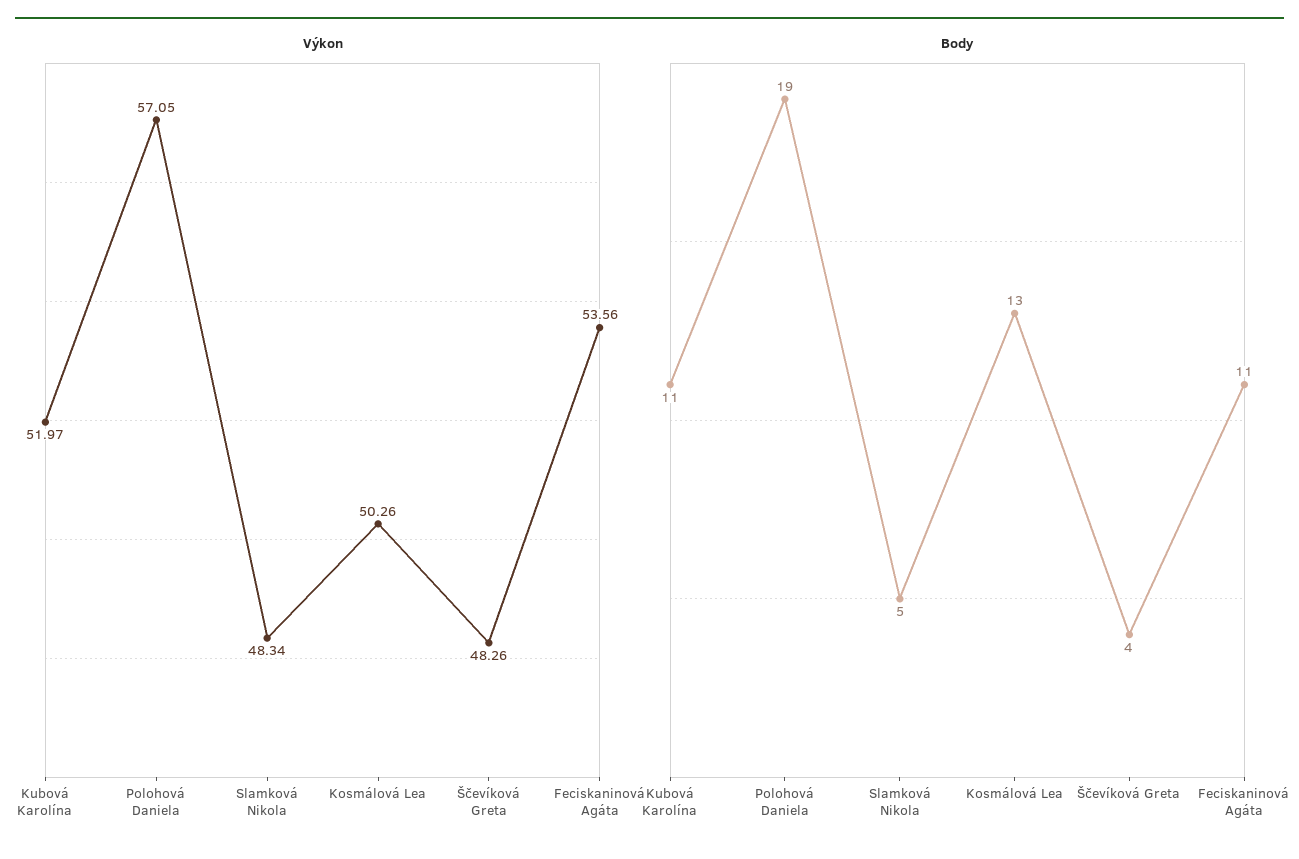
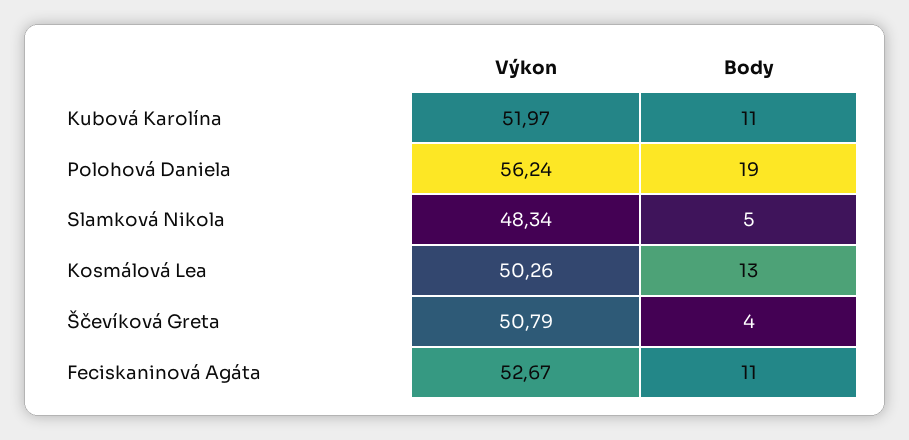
Výkon, Polohová Daniela: 57.05 -> 56.24
Výkon, Ščevíková Greta: 48.26 -> 50.79
Výkon, Feciskaninová Agáta: 53.56 -> 52.67

